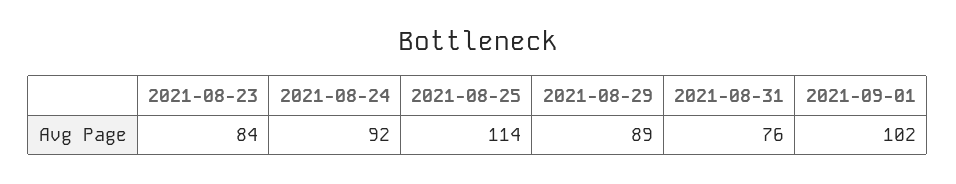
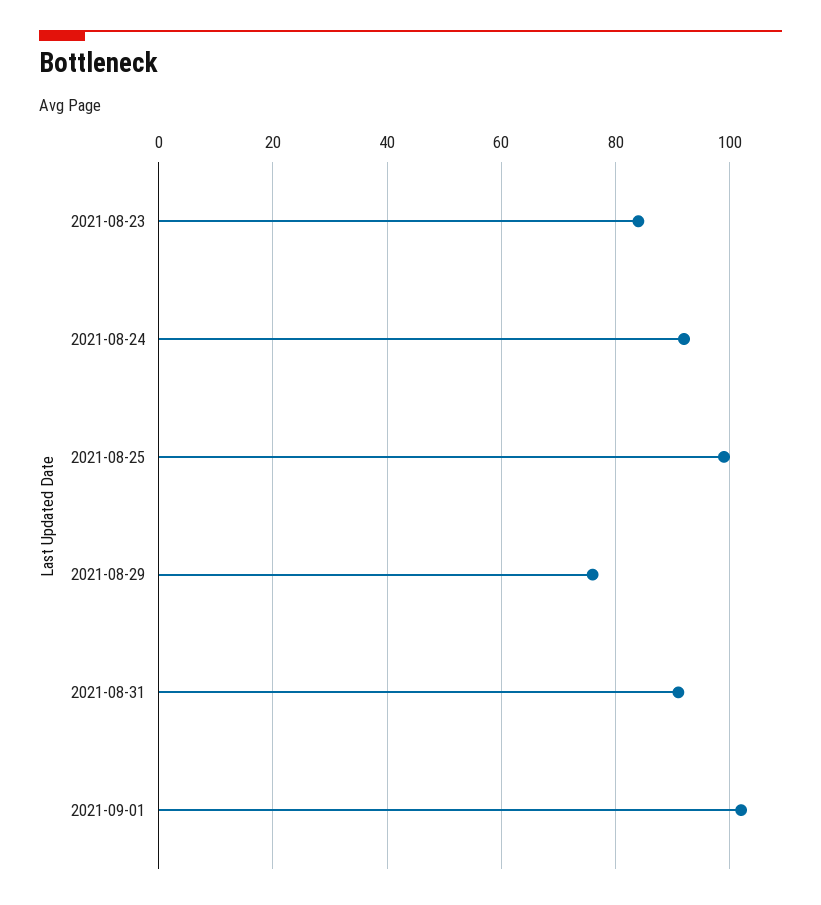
2021-08-25: 114 -> 100
2021-08-29: 89 -> 75
2021-08-31: 76 -> 90

